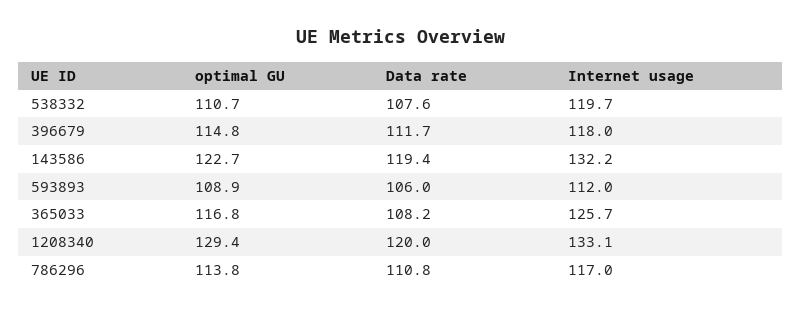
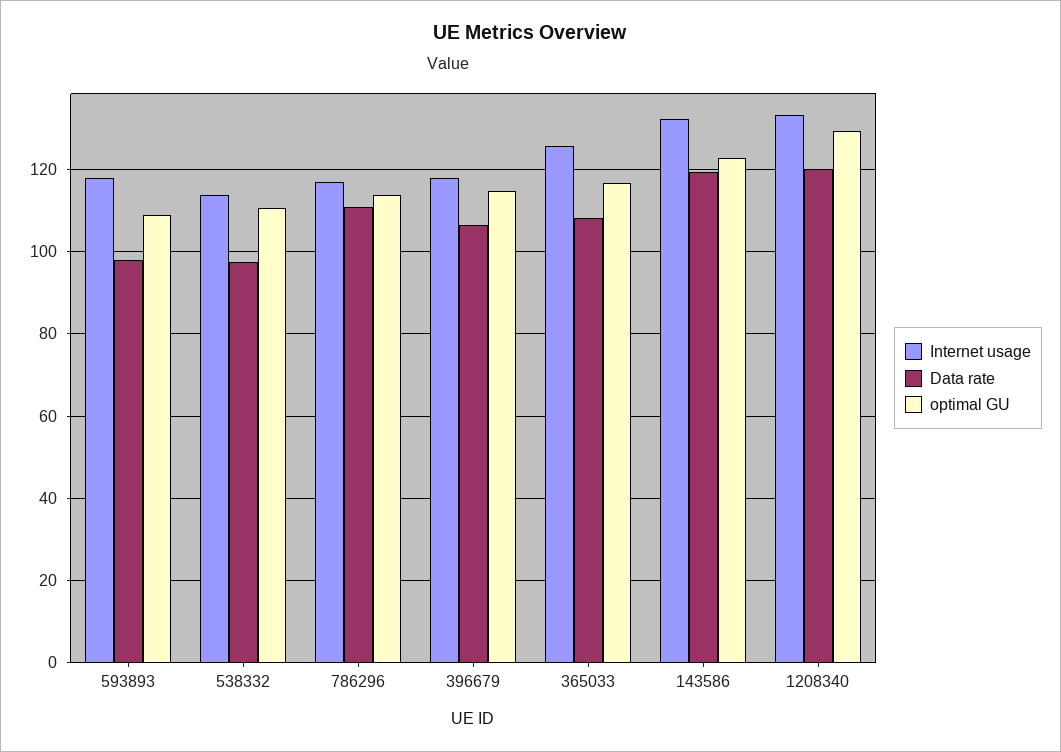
Data rate, 538332: 107.6 -> 98
Internet usage, 538332: 119.7 -> 114
Data rate, 396679: 111.7 -> 106
Data rate, 593893: 106 -> 98
Internet usage, 593893: 112 -> 118

